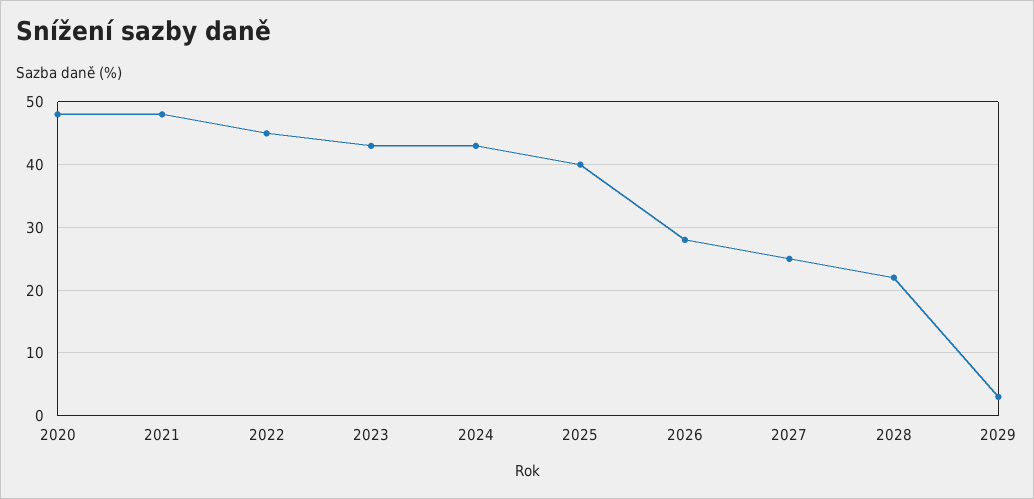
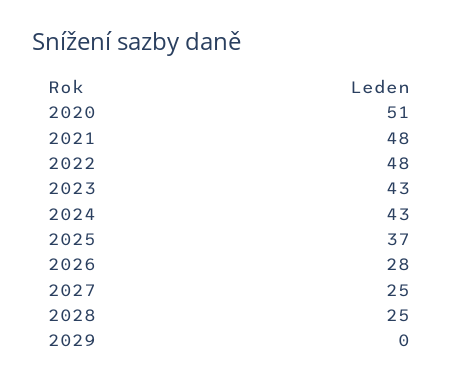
2020: 48 -> 51
2022: 45 -> 48
2025: 40 -> 37
2028: 22 -> 25
2029: 3 -> 0

